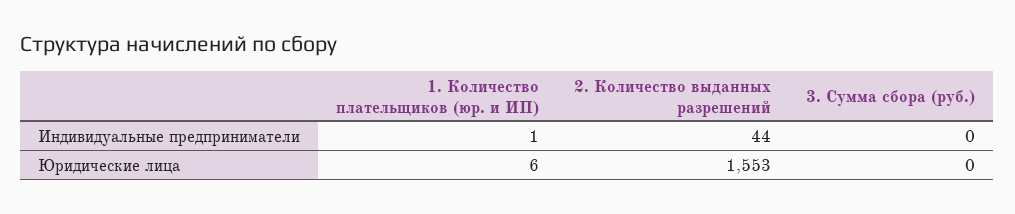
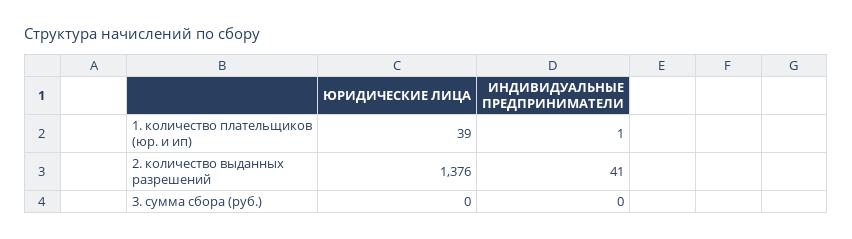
2. Количество выданных разрешений, Индивидуальные предприниматели: 44 -> 41
1. Количество плательщиков (юр. и ИП), Юридические лица: 6 -> 39
2. Количество выданных разрешений, Юридические лица: 1553 -> 1376

